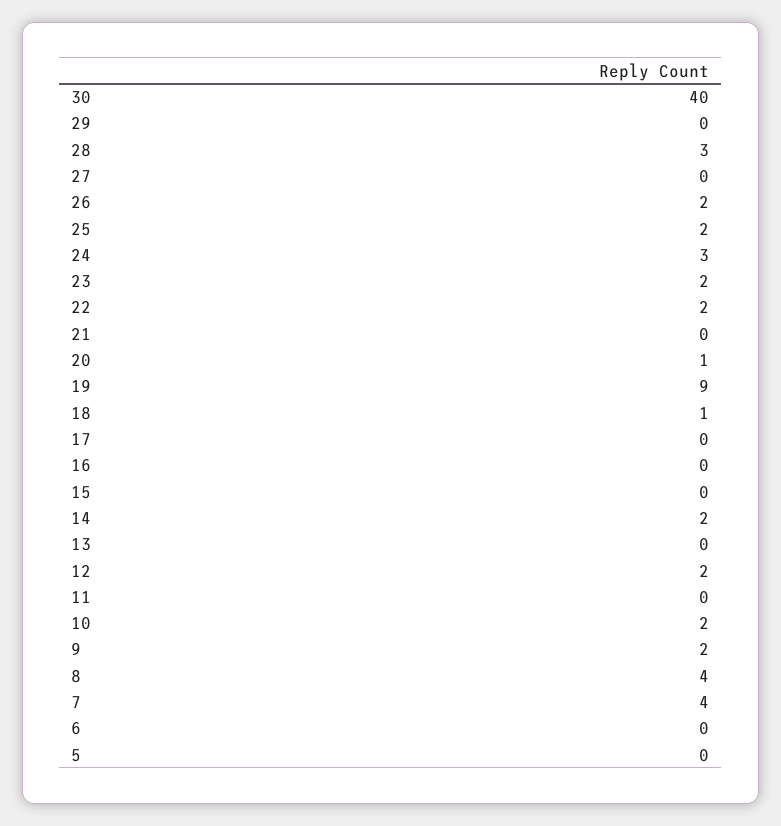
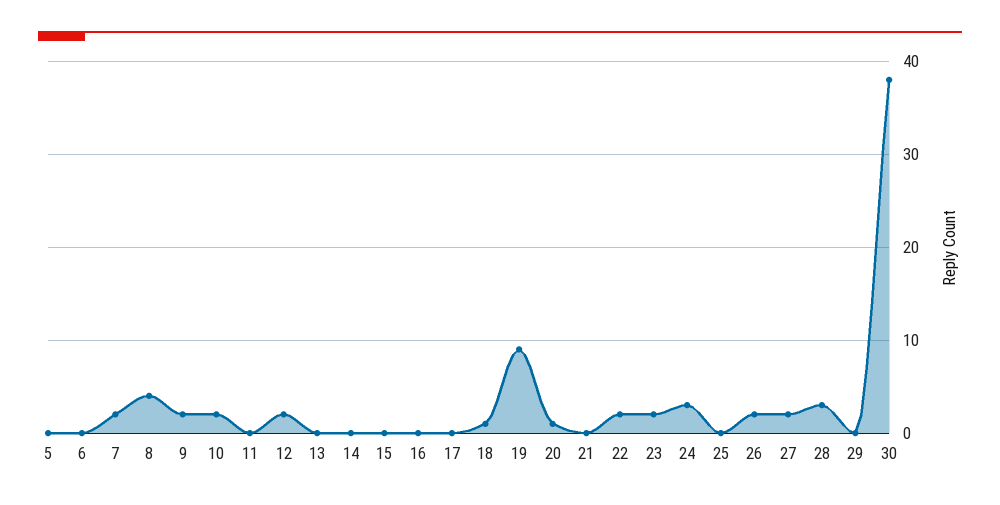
30: 40 -> 38
27: 0 -> 2
25: 2 -> 0
14: 2 -> 0
7: 4 -> 2

